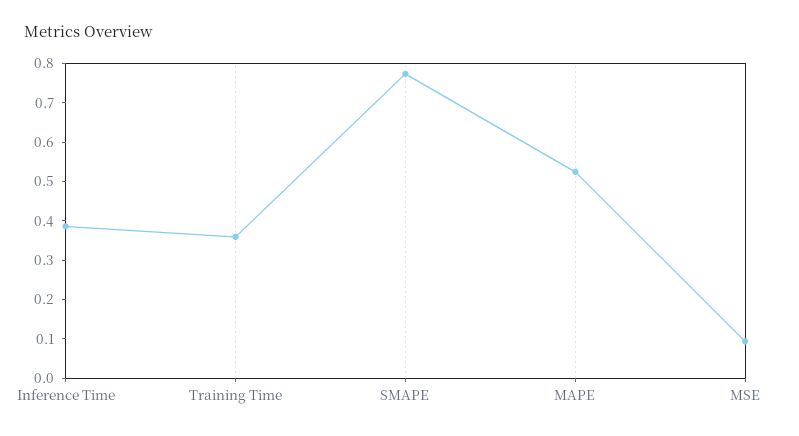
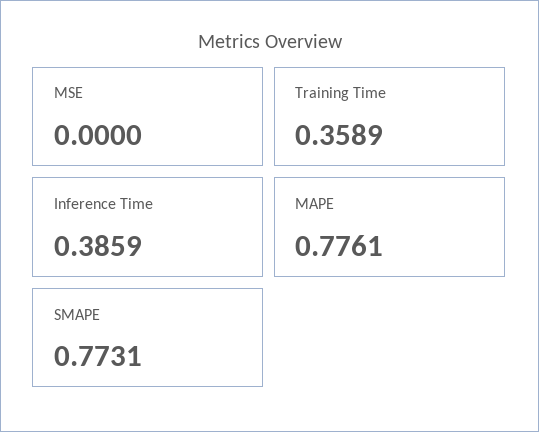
MAPE: 0.525 -> 0.7761
MSE: 0.1 -> 0

